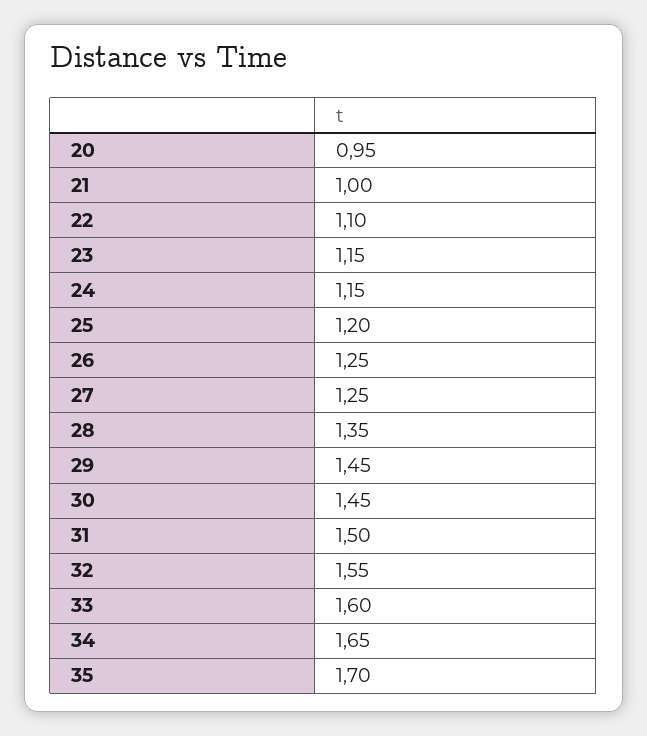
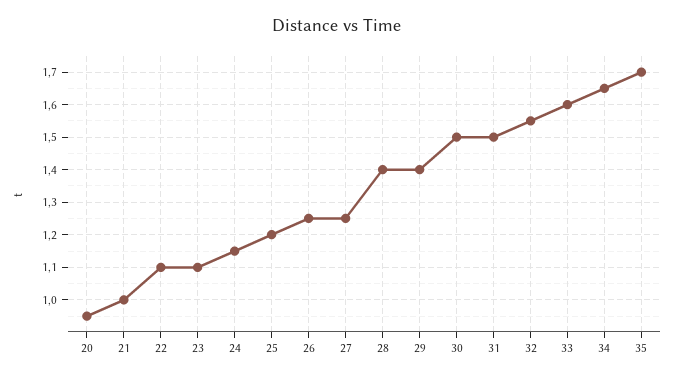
23: 1.15 -> 1.1
28: 1.35 -> 1.4
29: 1.45 -> 1.4
30: 1.45 -> 1.5

